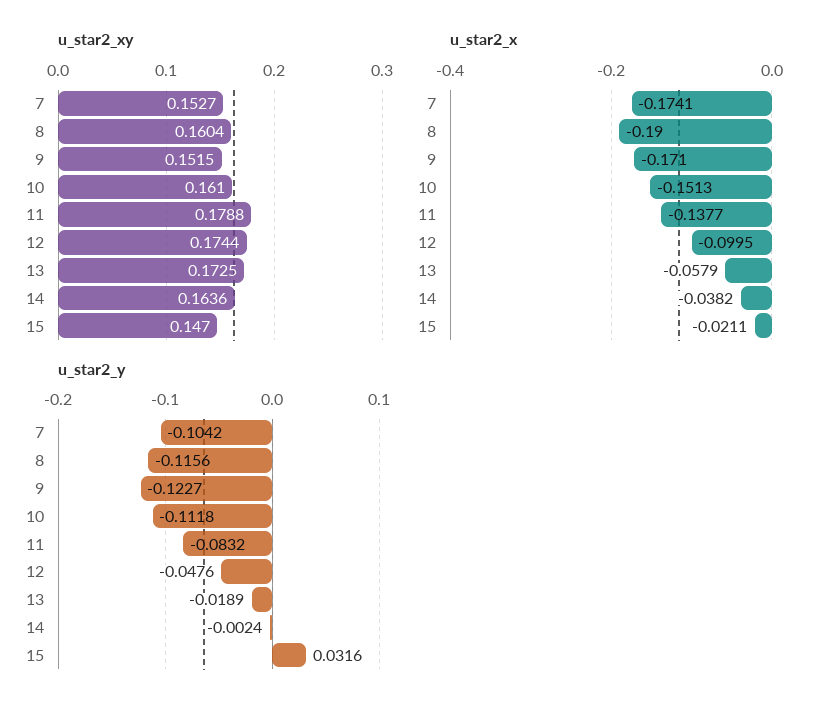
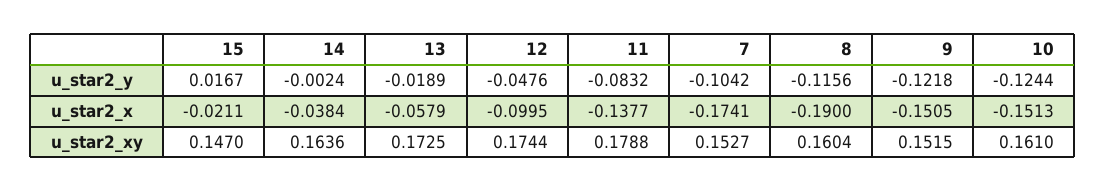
u_star2_x, 9: -0.171 -> -0.1505
u_star2_x, 14: -0.0382 -> -0.0384
u_star2_y, 9: -0.1227 -> -0.1218
u_star2_y, 10: -0.1118 -> -0.1244
u_star2_y, 15: 0.0316 -> 0.0167

